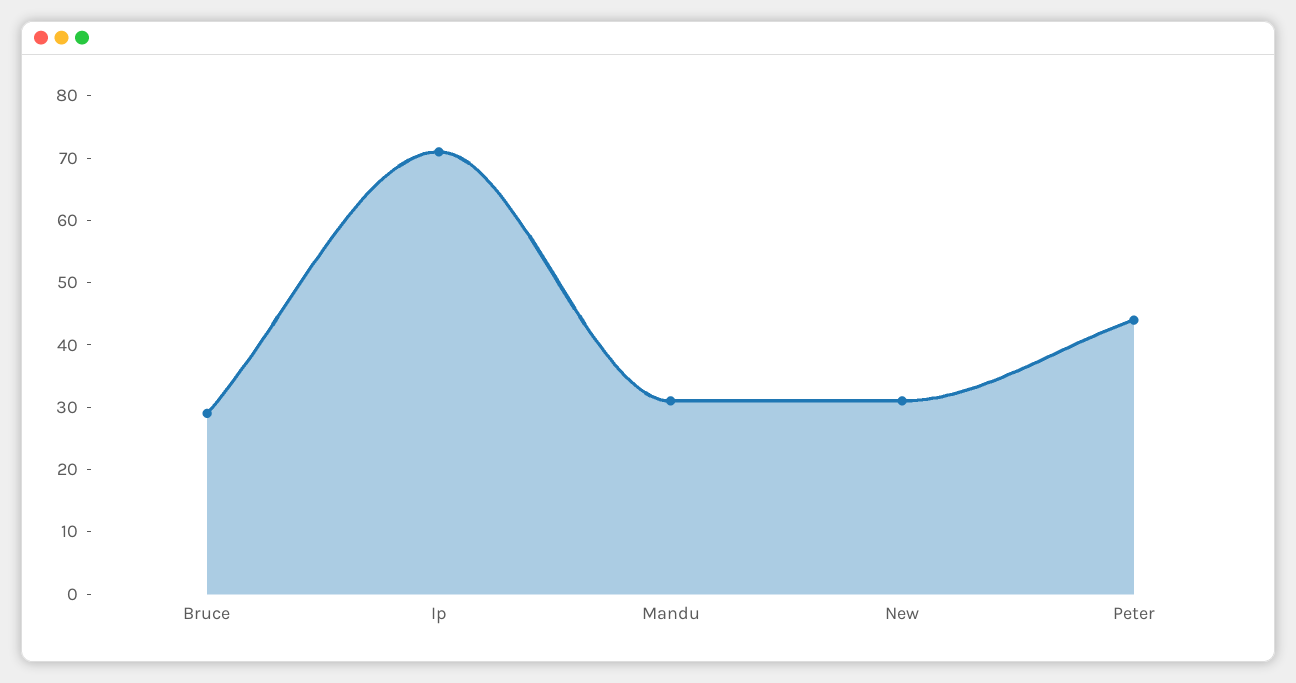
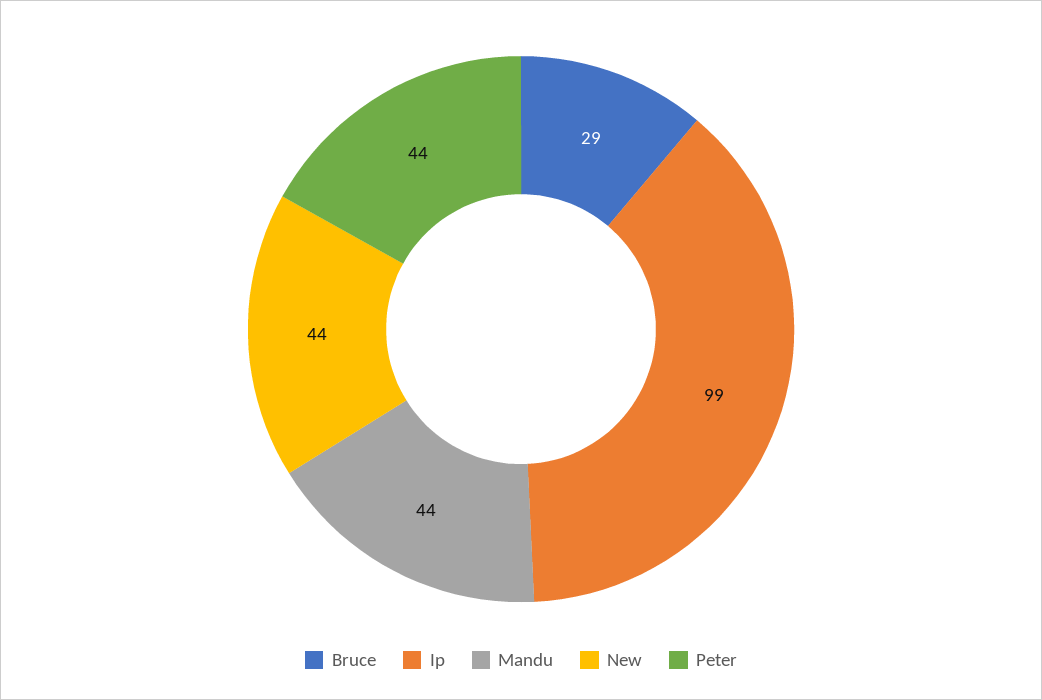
Ip: 70 -> 99
Mandu: 30 -> 44
New: 30 -> 44

